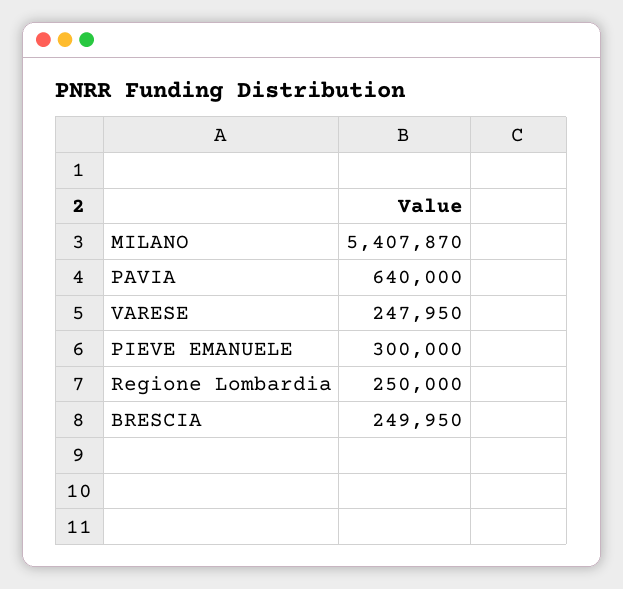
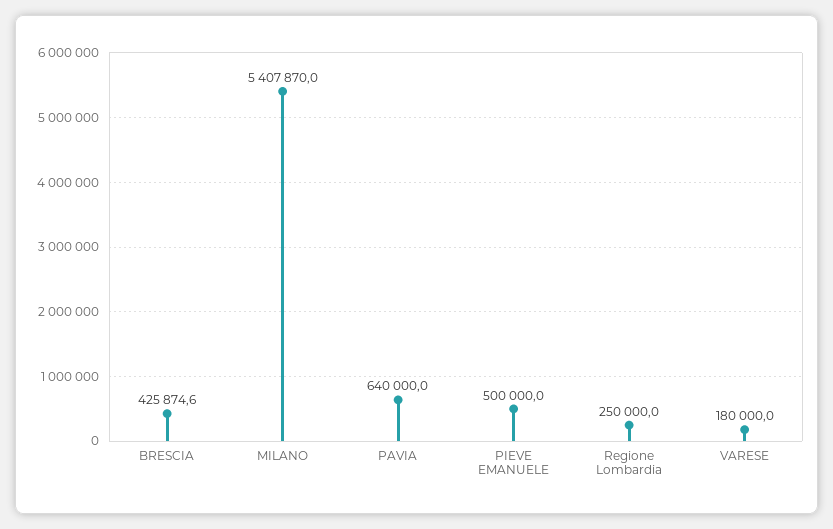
VARESE: 247950 -> 180000
PIEVE EMANUELE: 300000 -> 500000
BRESCIA: 249950 -> 425874.6

